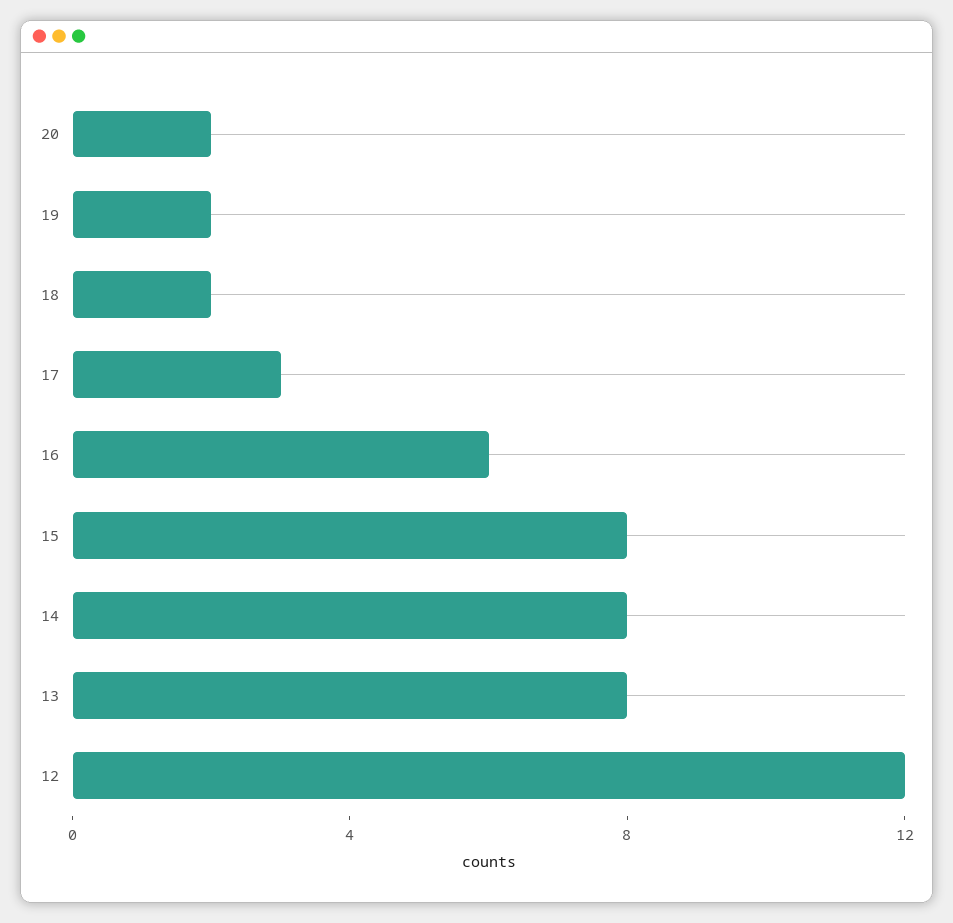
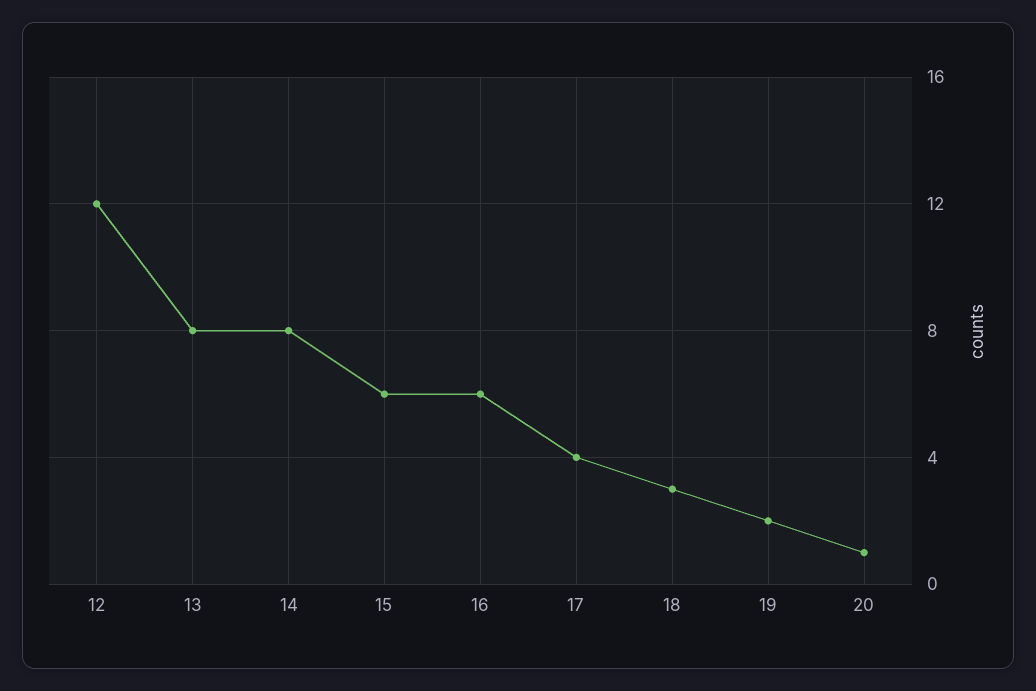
20: 2 -> 1
18: 2 -> 3
17: 3 -> 4
15: 8 -> 6

